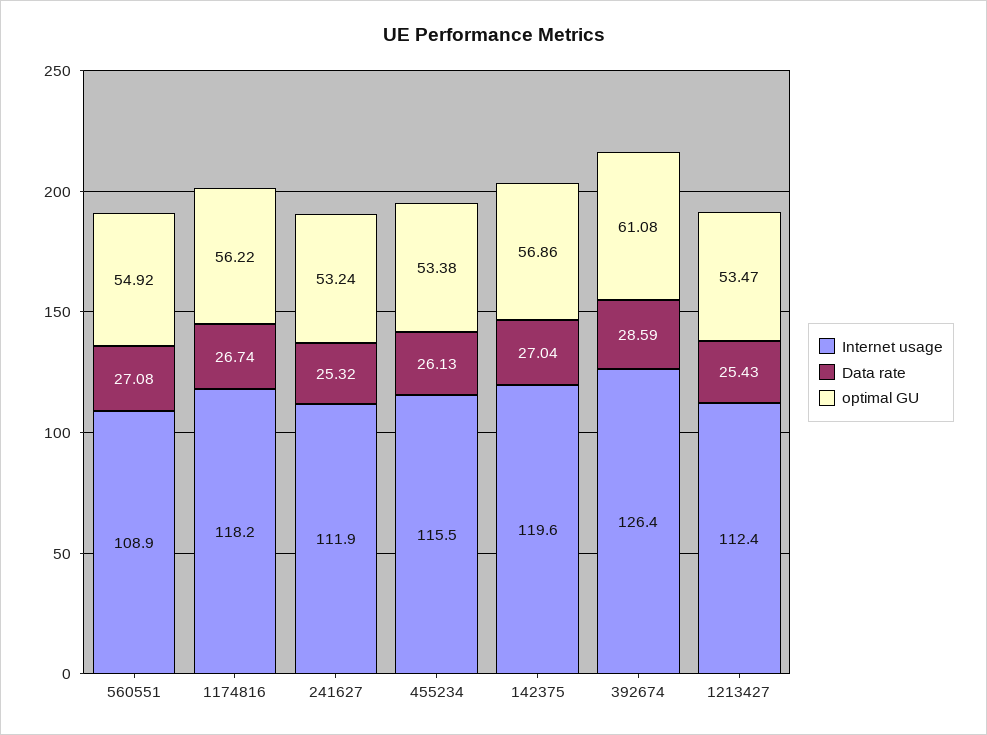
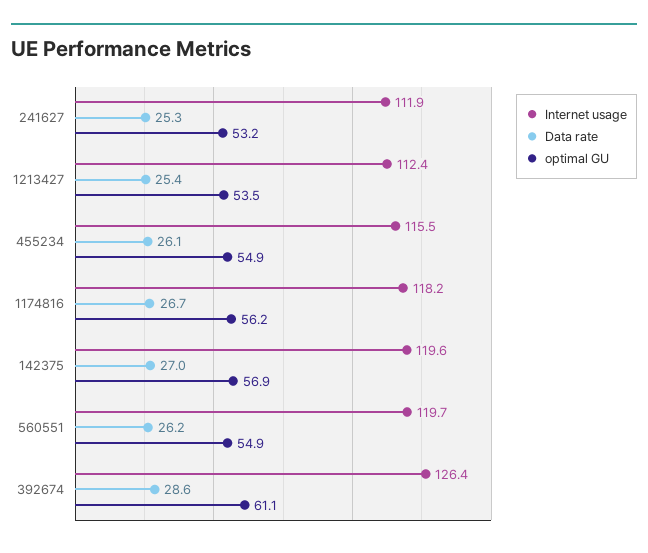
Internet usage, 560551: 108.9 -> 119.7
Data rate, 560551: 27.08 -> 26.2
optimal GU, 455234: 53.38 -> 54.9

